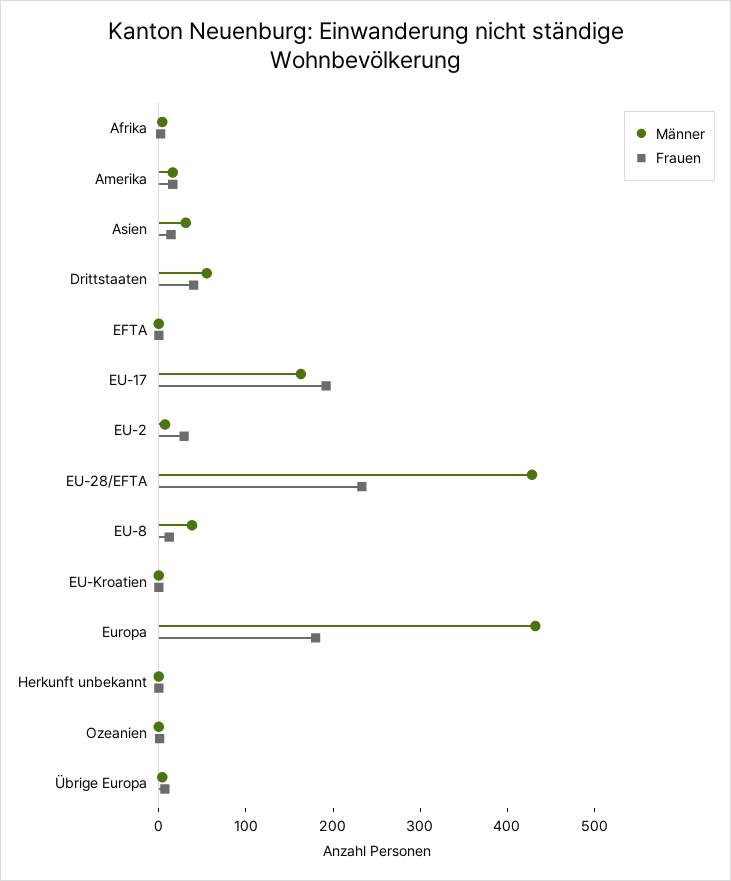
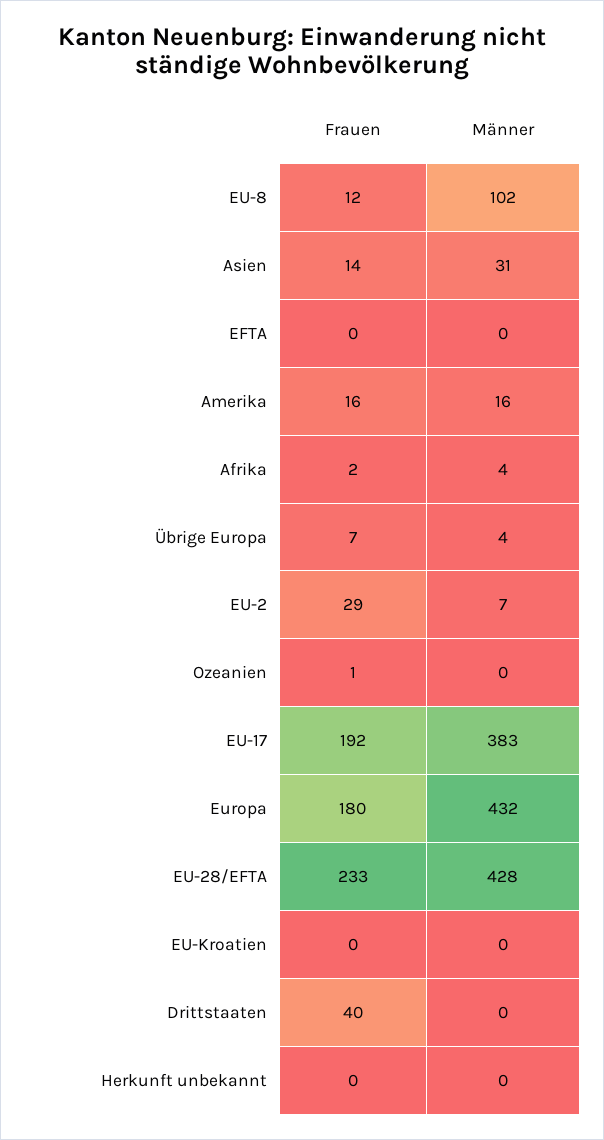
Männer, Drittstaaten: 60 -> 0
Männer, EU-17: 160 -> 383
Männer, EU-8: 40 -> 102

